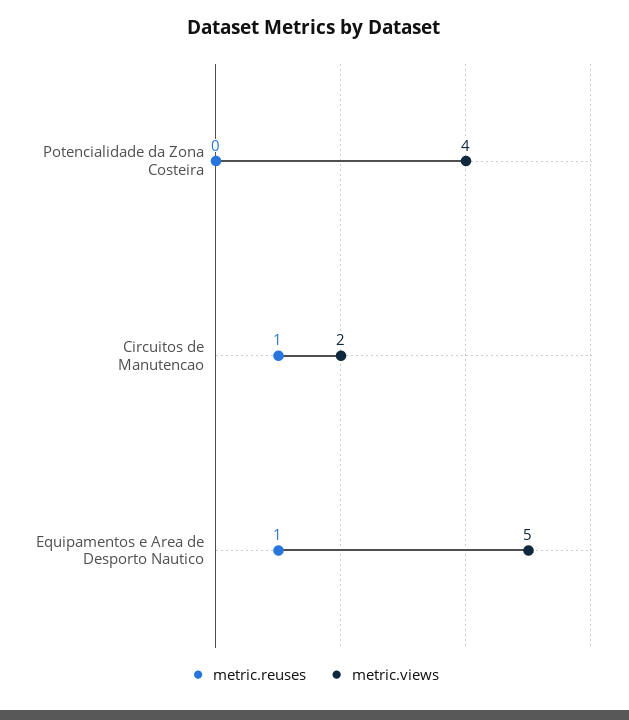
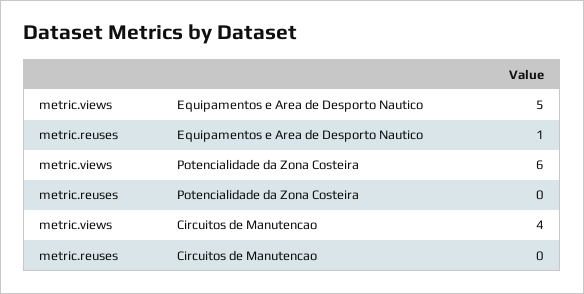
metric.views, Potencialidade da Zona Costeira: 4 -> 6
metric.reuses, Circuitos de Manutencao: 1 -> 0
metric.views, Circuitos de Manutencao: 2 -> 4

